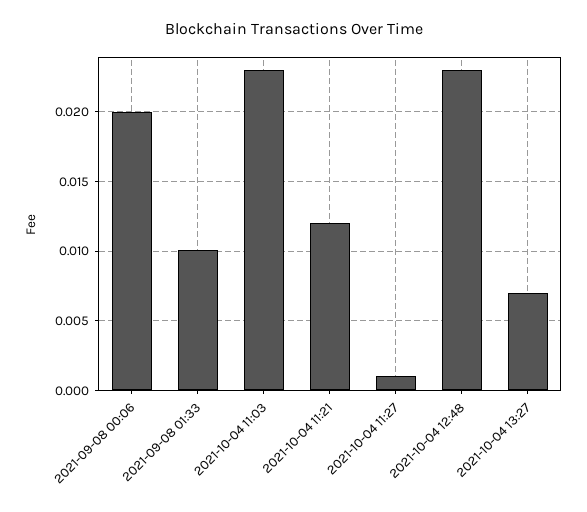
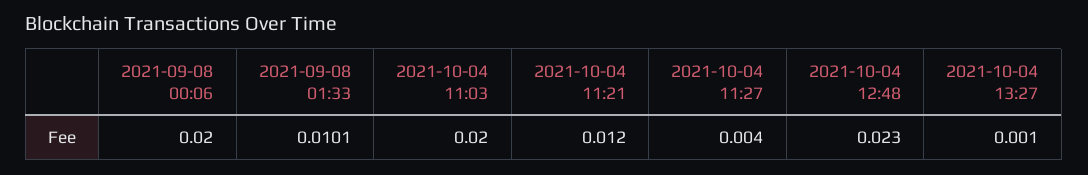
2021-10-04 11:03: 0.023 -> 0.02
2021-10-04 11:27: 0.001 -> 0.004
2021-10-04 13:27: 0.007 -> 0.001

